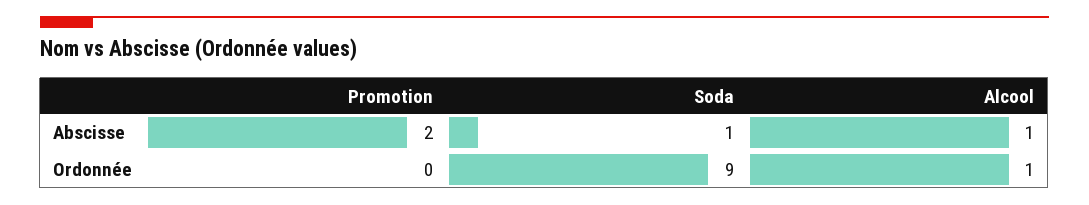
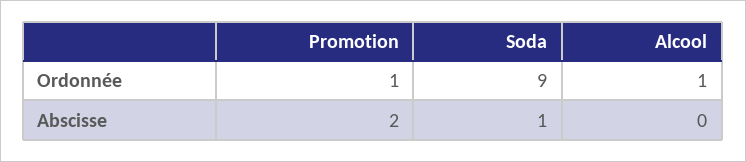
Alcool, Abscisse: 1 -> 0
Promotion, Ordonnée: 0 -> 1

